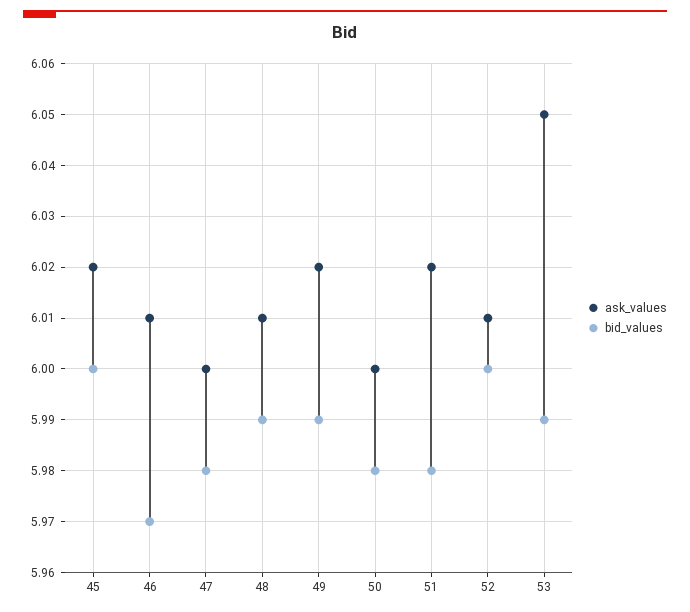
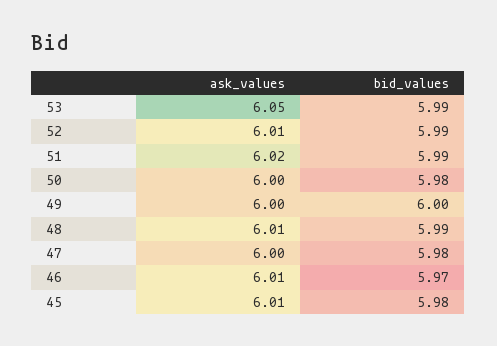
ask_values, 45: 6.02 -> 6.01
bid_values, 45: 6 -> 5.98
ask_values, 49: 6.02 -> 6
bid_values, 49: 5.99 -> 6
bid_values, 51: 5.98 -> 5.99
bid_values, 52: 6 -> 5.99

